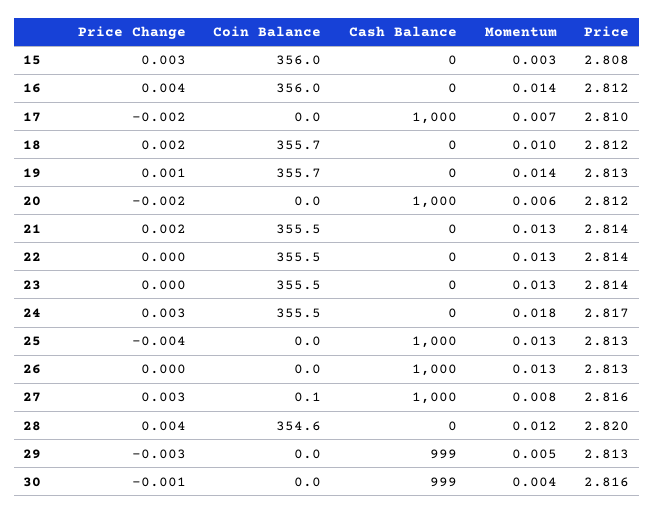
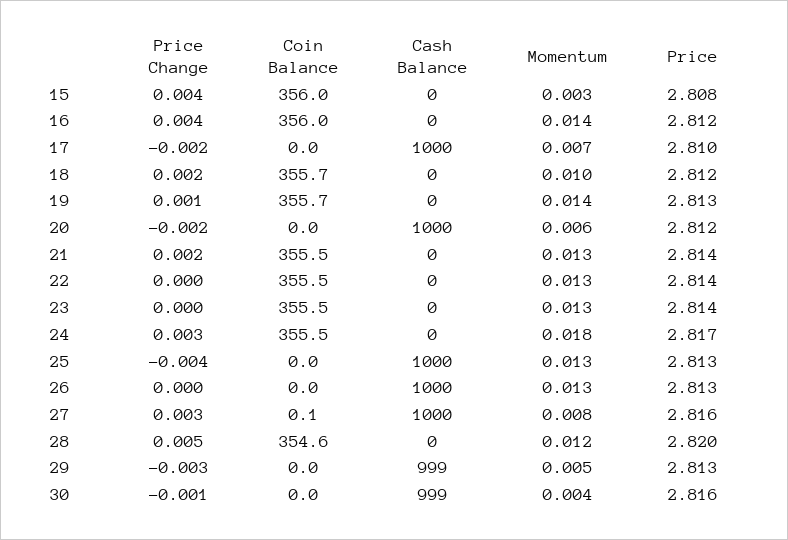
Price Change, 15: 0.003 -> 0.004
Price Change, 28: 0.004 -> 0.005

